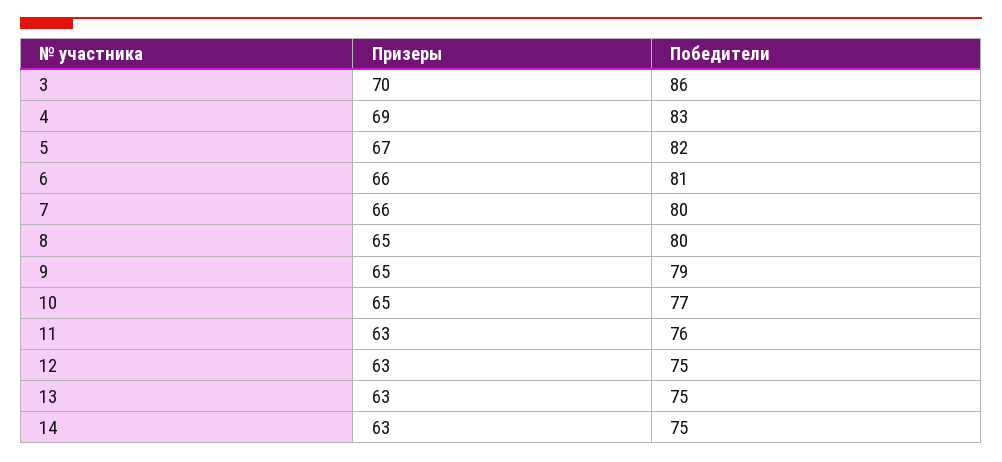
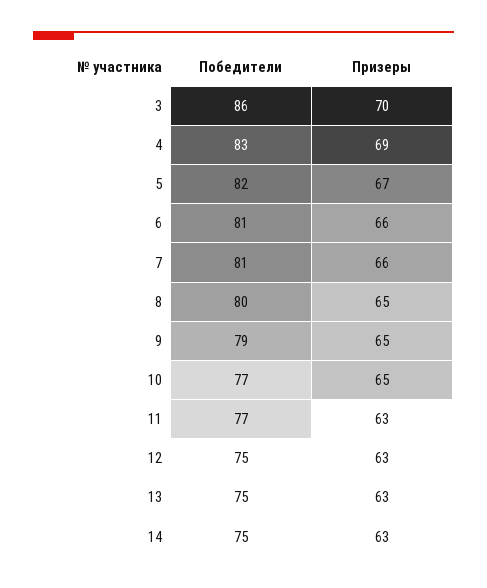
Победители, 7: 80 -> 81
Победители, 11: 76 -> 77

